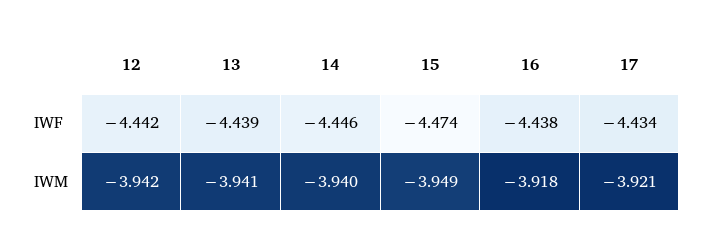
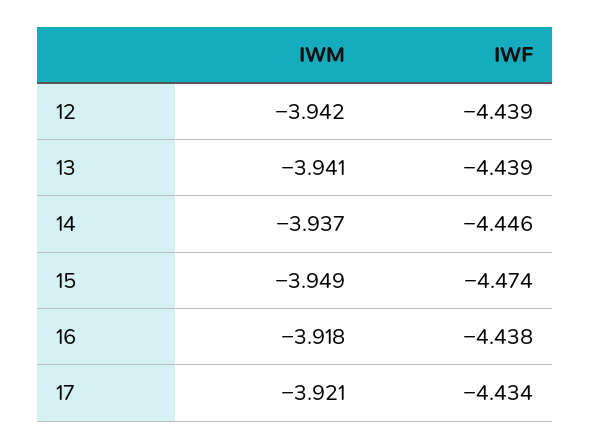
12, IWF: -4.442 -> -4.439
14, IWM: -3.94 -> -3.937

